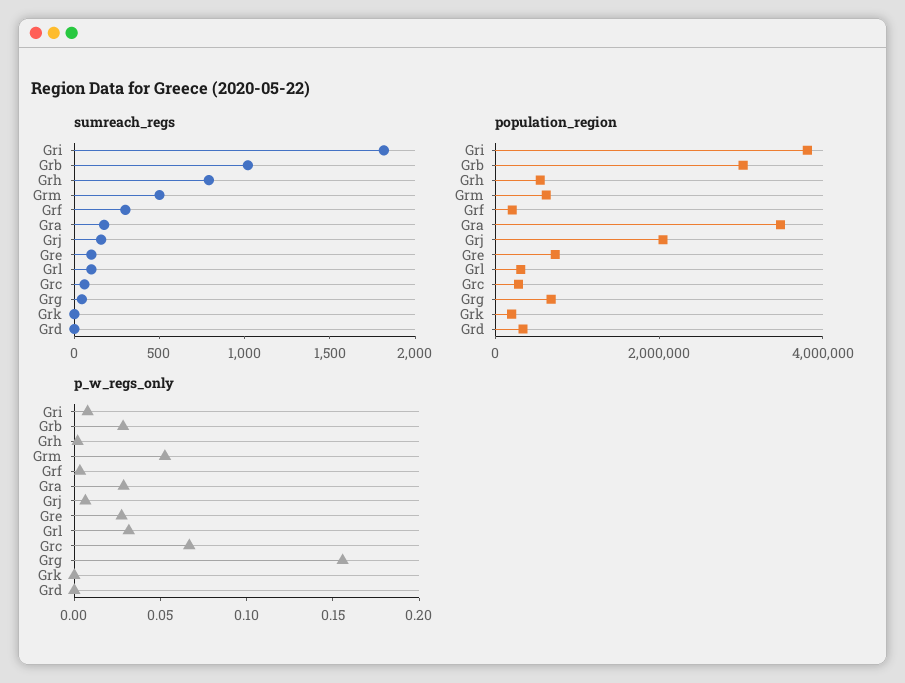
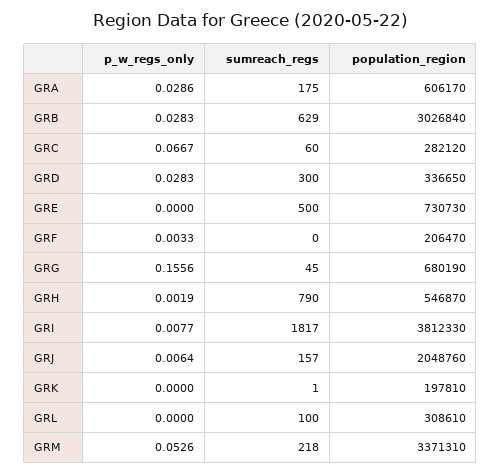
sumreach_regs, Grb: 1000 -> 629
sumreach_regs, Grm: 500 -> 218
sumreach_regs, Grf: 300 -> 0
sumreach_regs, Gre: 100 -> 500
sumreach_regs, Grd: 0 -> 300
population_region, Grm: 500000 -> 3371310
population_region, Gra: 3500000 -> 606170
p_w_regs_only, Gre: 0.03 -> 0
p_w_regs_only, Grl: 0.03 -> 0
p_w_regs_only, Grd: 0 -> 0.0283

